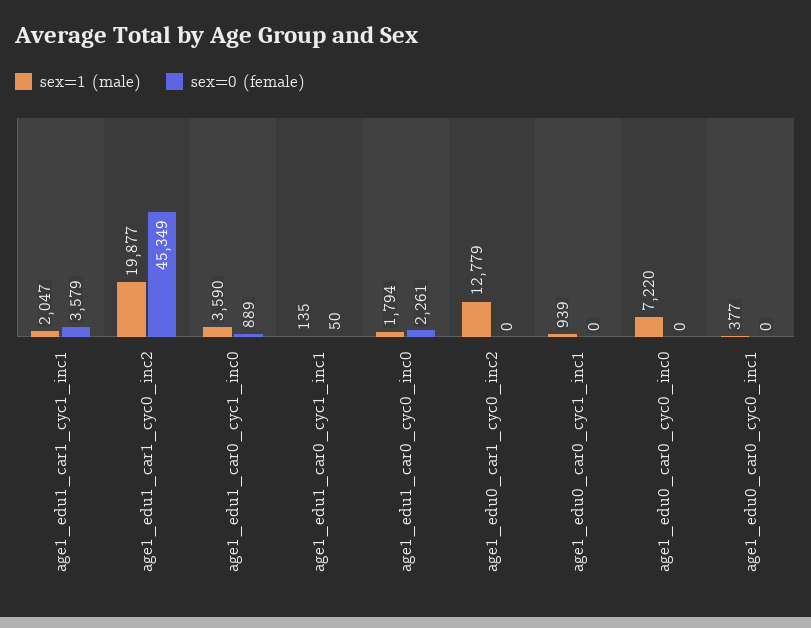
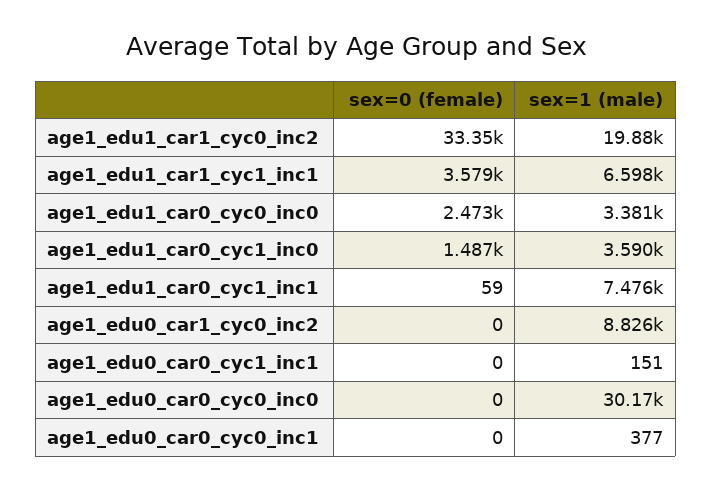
sex=1 (male), age1_edu1_car1_cyc1_inc1: 2047 -> 6598
sex=0 (female), age1_edu1_car1_cyc0_inc2: 45349 -> 33350
sex=0 (female), age1_edu1_car0_cyc1_inc0: 889 -> 1487
sex=1 (male), age1_edu1_car0_cyc1_inc1: 135 -> 7476
sex=0 (female), age1_edu1_car0_cyc1_inc1: 50 -> 59
sex=1 (male), age1_edu1_car0_cyc0_inc0: 1794 -> 3381
sex=0 (female), age1_edu1_car0_cyc0_inc0: 2261 -> 2473
sex=1 (male), age1_edu0_car1_cyc0_inc2: 12779 -> 8826
sex=1 (male), age1_edu0_car0_cyc1_inc1: 939 -> 151
sex=1 (male), age1_edu0_car0_cyc0_inc0: 7220 -> 30170

